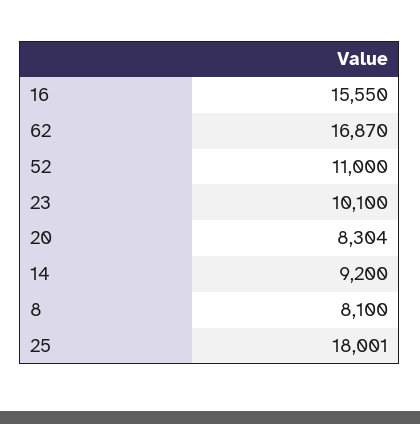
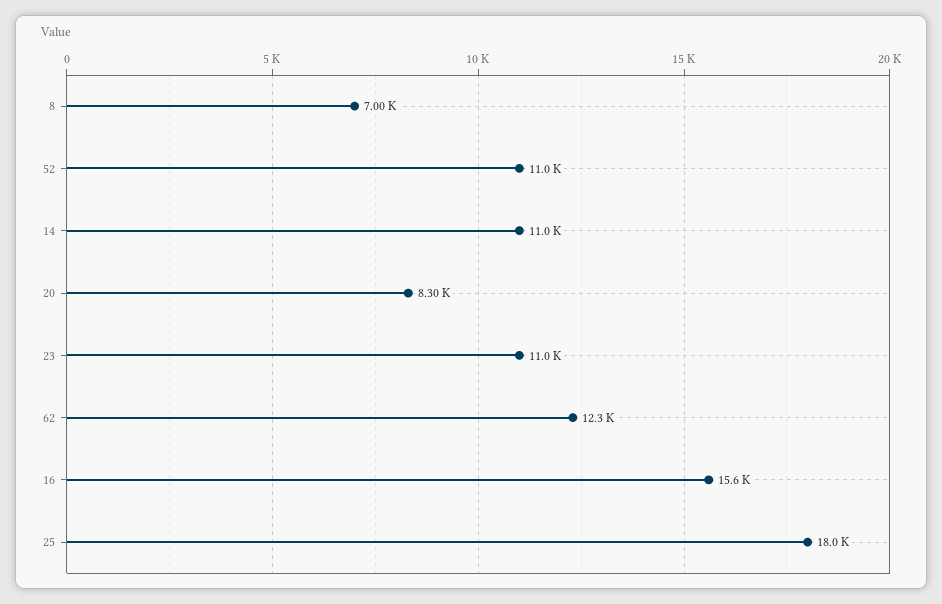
62: 16870 -> 12300
23: 10100 -> 11000
14: 9200 -> 11000
8: 8100 -> 7000

